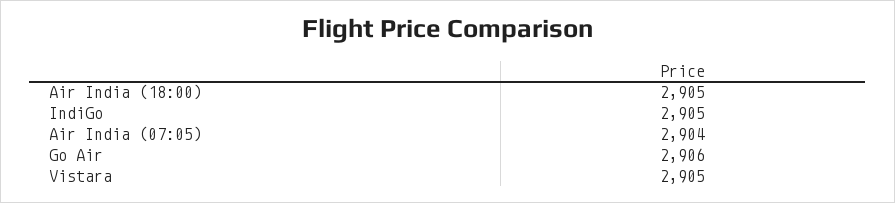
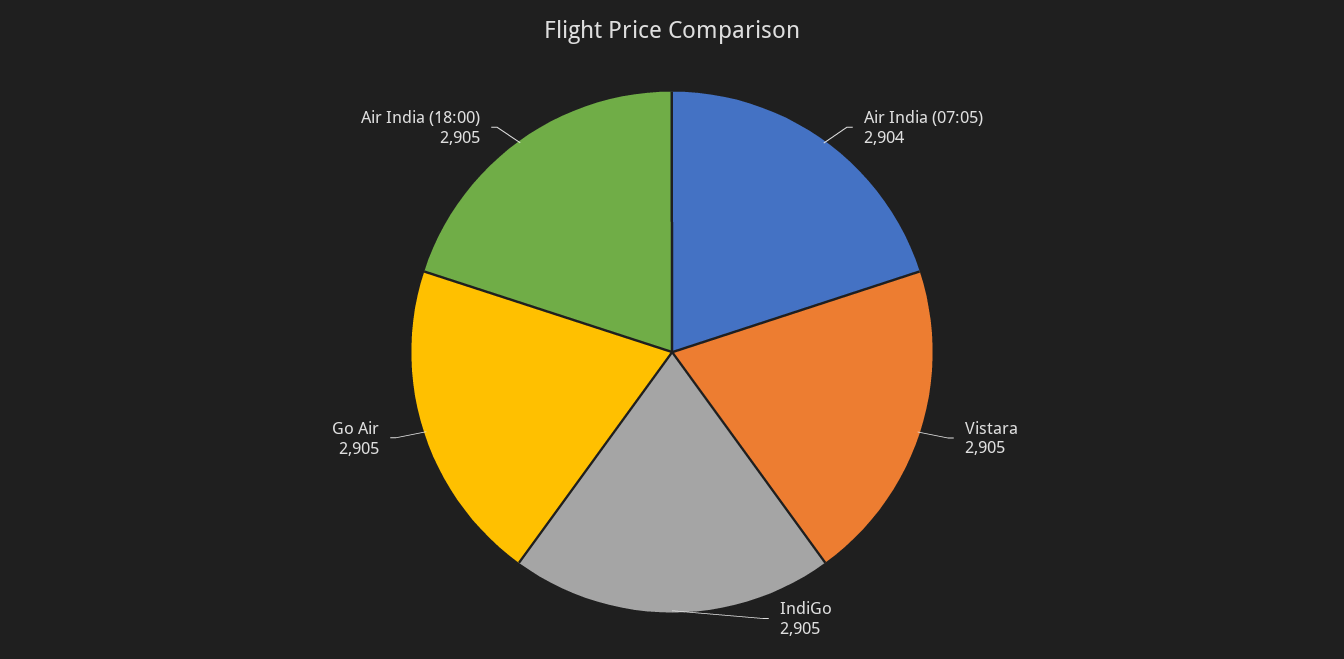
Go Air: 2906 -> 2905

